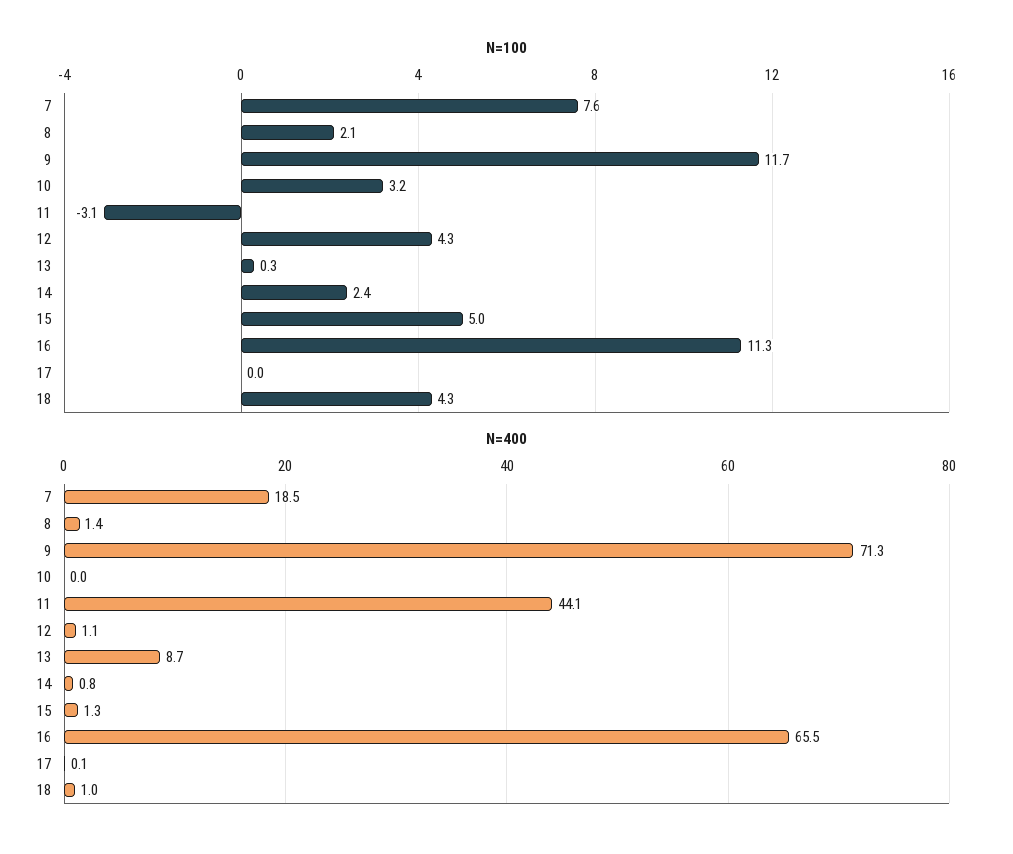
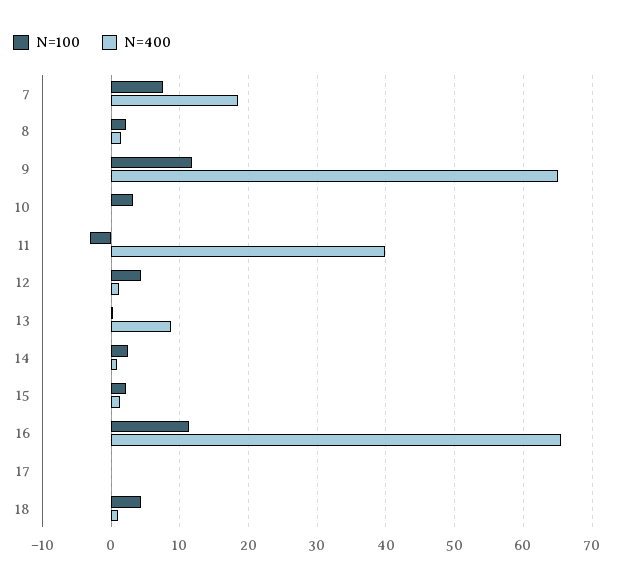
N=100, 15: 5 -> 2
N=400, 9: 71.3 -> 65
N=400, 11: 44.1 -> 40

